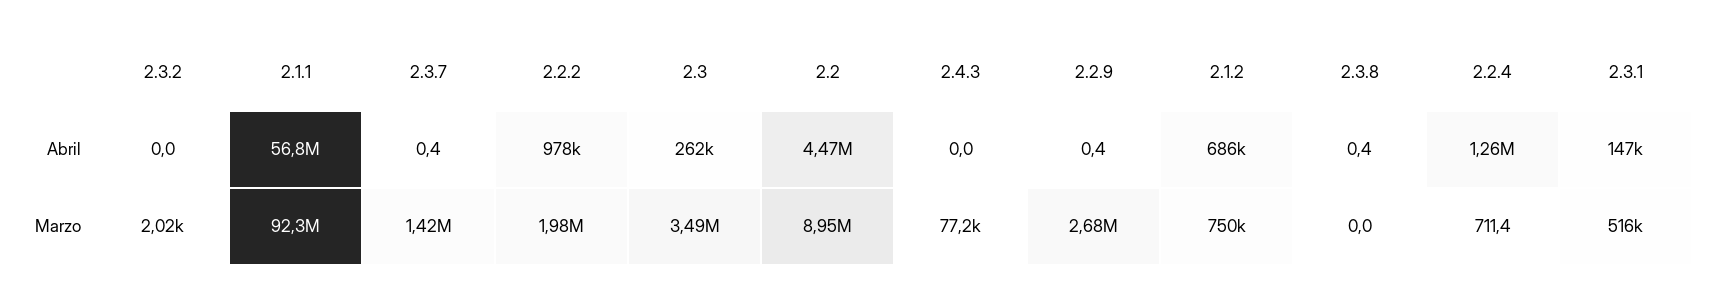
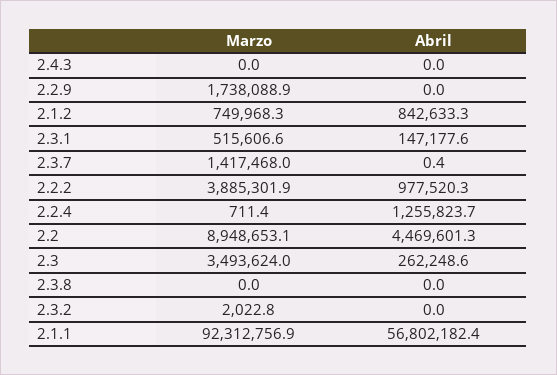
2.2.9, Abril: 0.4 -> 0
2.1.2, Abril: 686000 -> 842633.3
2.3.8, Abril: 0.4 -> 0
2.2.2, Marzo: 1980000 -> 3885301.9
2.4.3, Marzo: 77200 -> 0
2.2.9, Marzo: 2680000 -> 1738088.9

